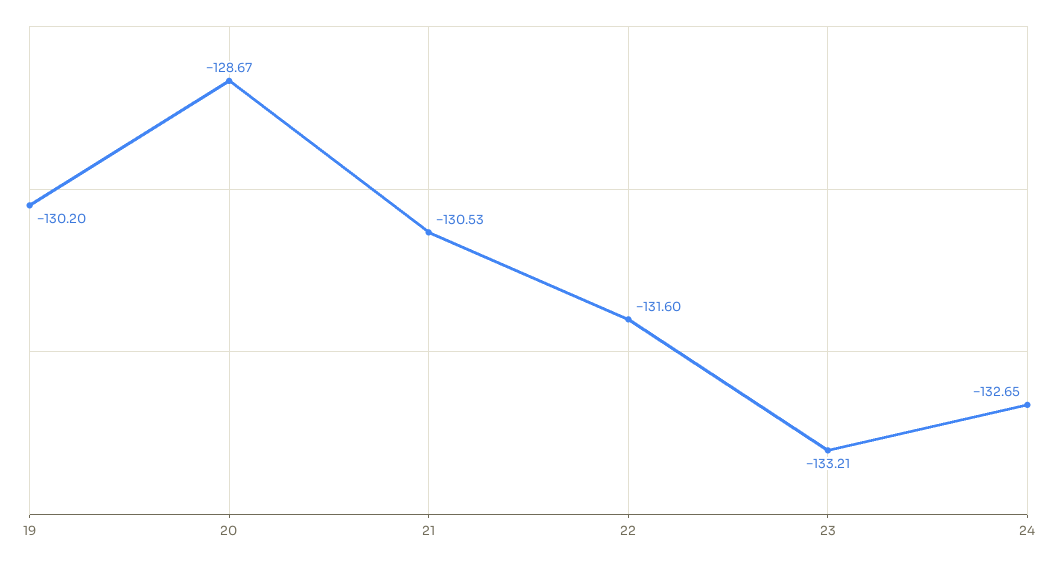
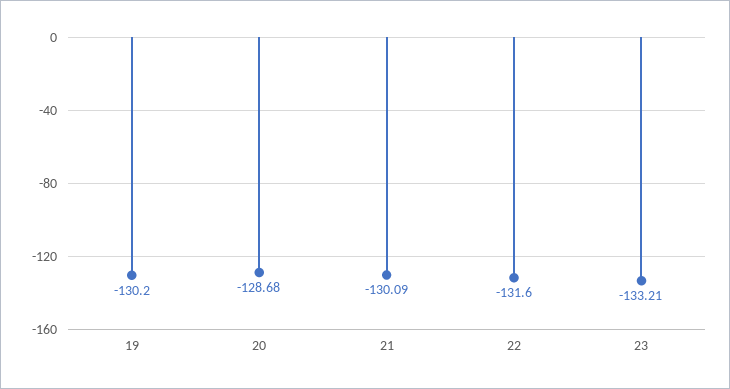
20: -128.67 -> -128.68
21: -130.53 -> -130.09
24: -132.65 -> none

